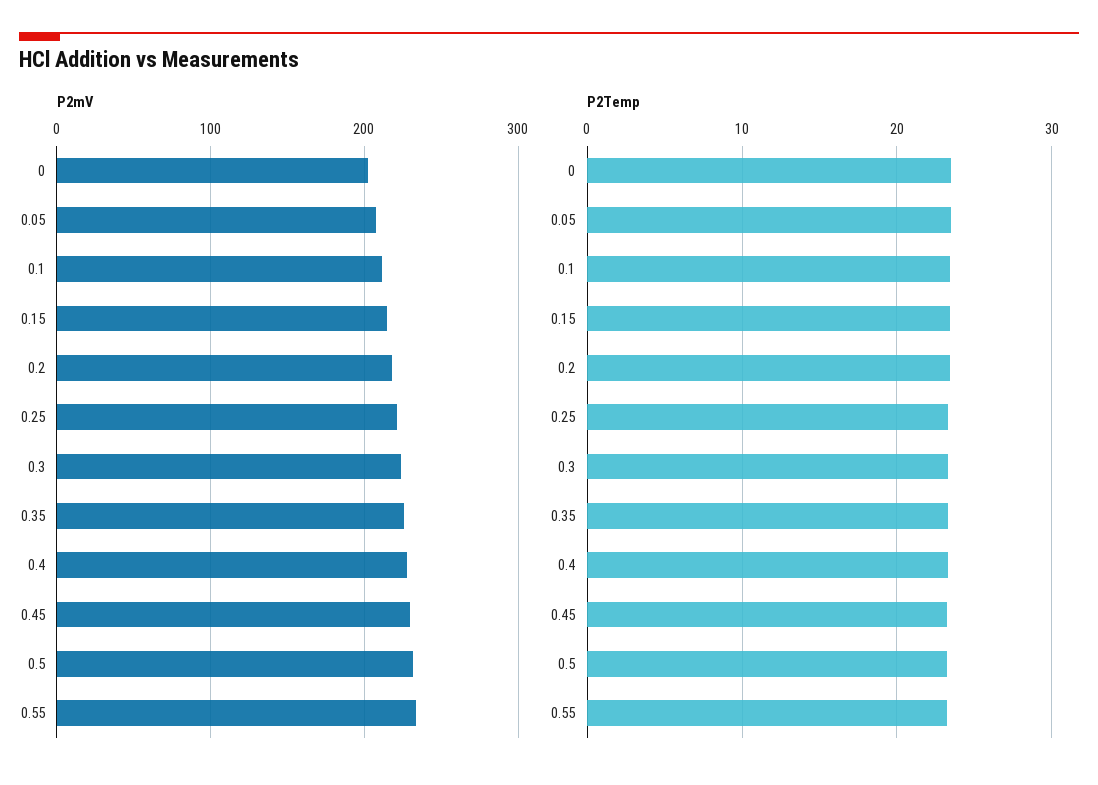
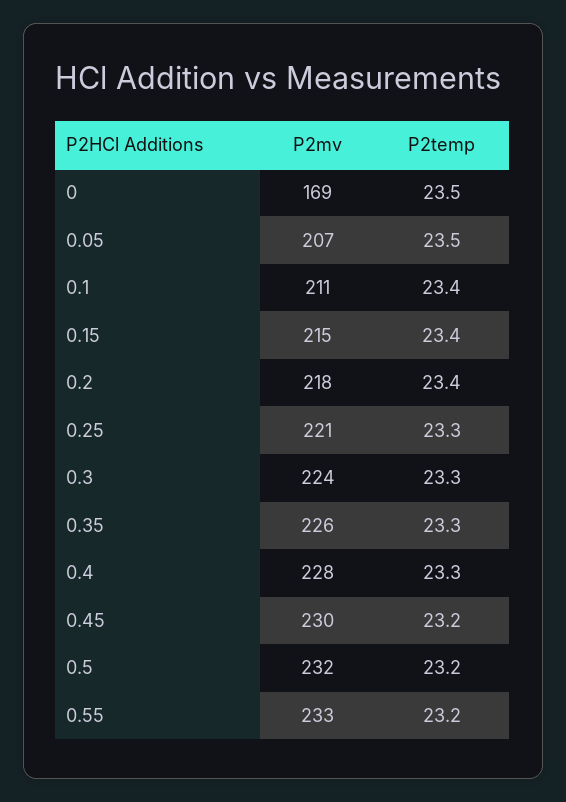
P2mV, 0: 200 -> 169

